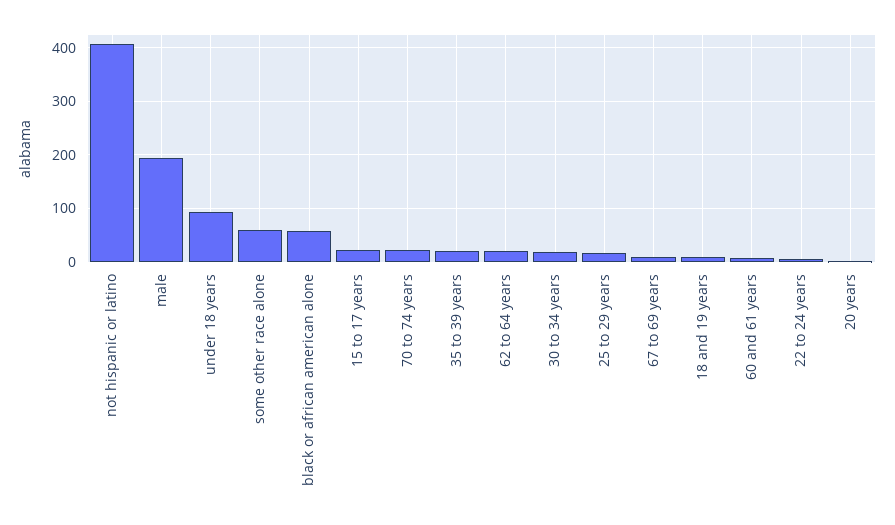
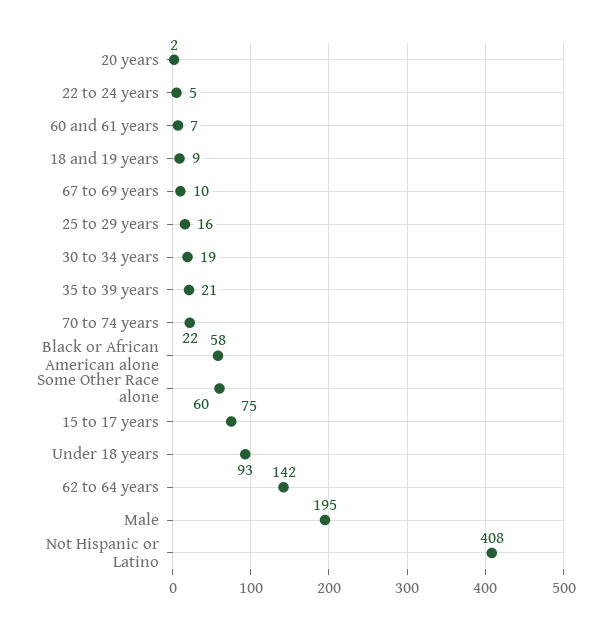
15 to 17 years: 20 -> 75
62 to 64 years: 20 -> 142

